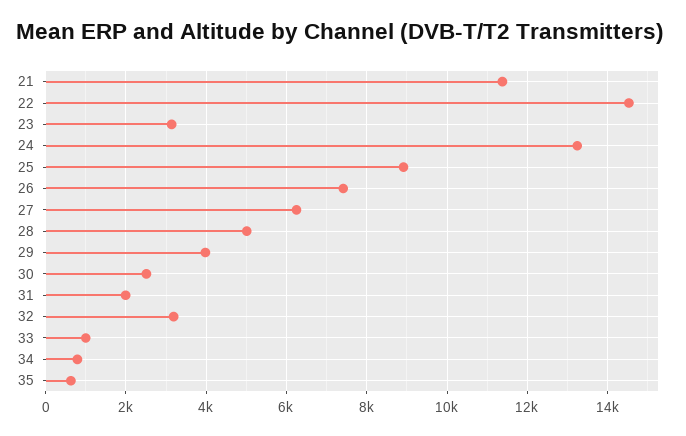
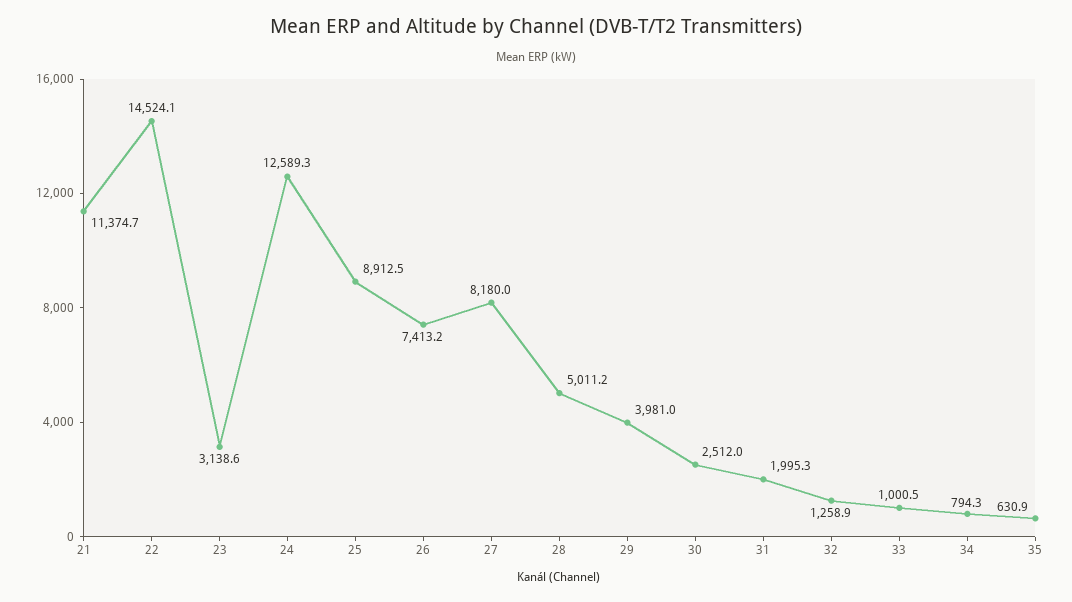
24: 13200 -> 12589.3
27: 6200 -> 8180
32: 3200 -> 1258.9

